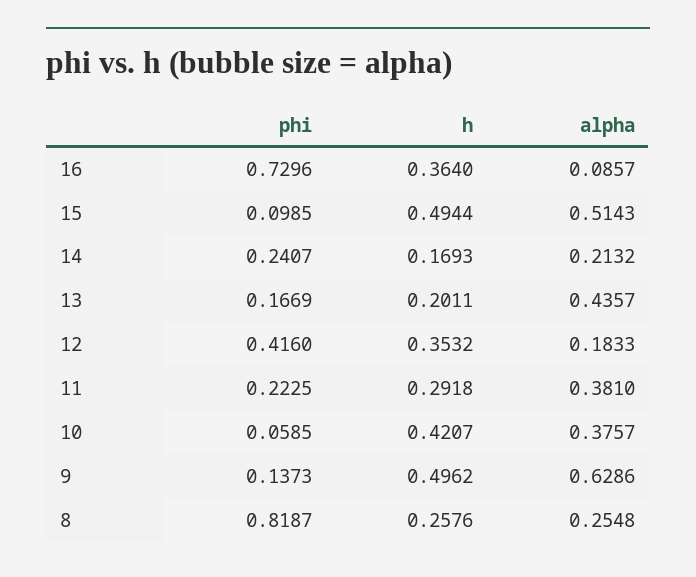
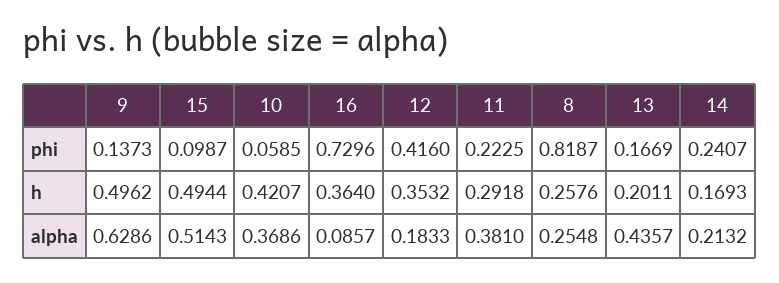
phi, 15: 0.0985 -> 0.0987
alpha, 10: 0.3757 -> 0.3686

